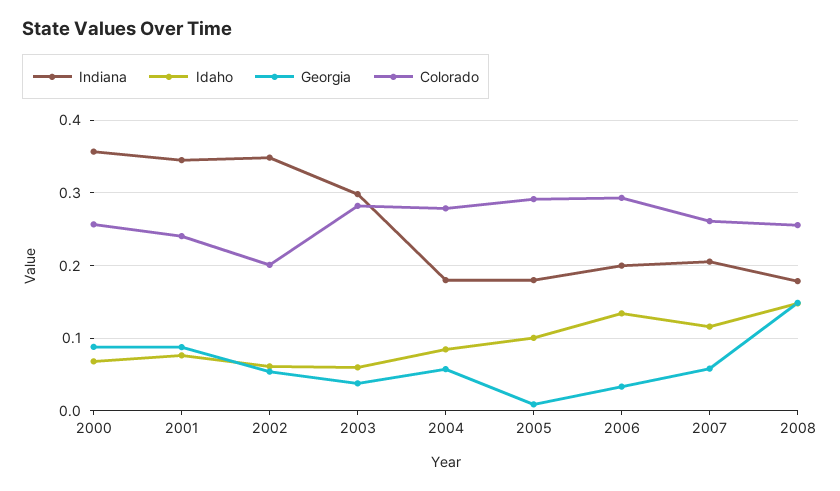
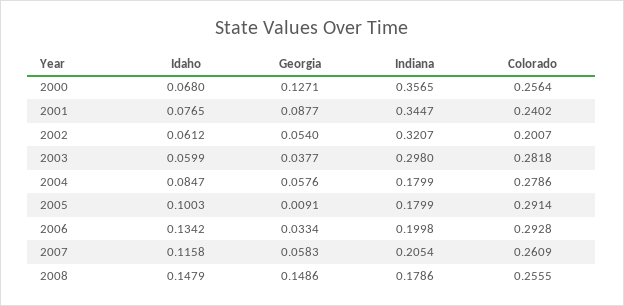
Georgia, 2000: 0.09 -> 0.1271
Indiana, 2002: 0.35 -> 0.3207

